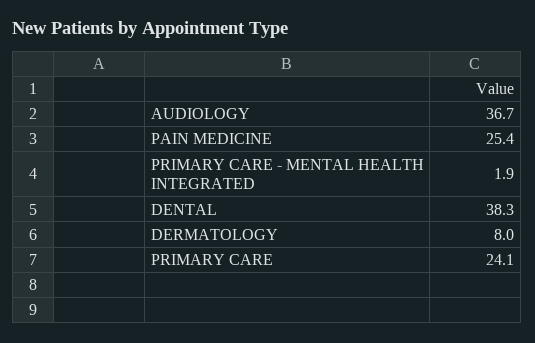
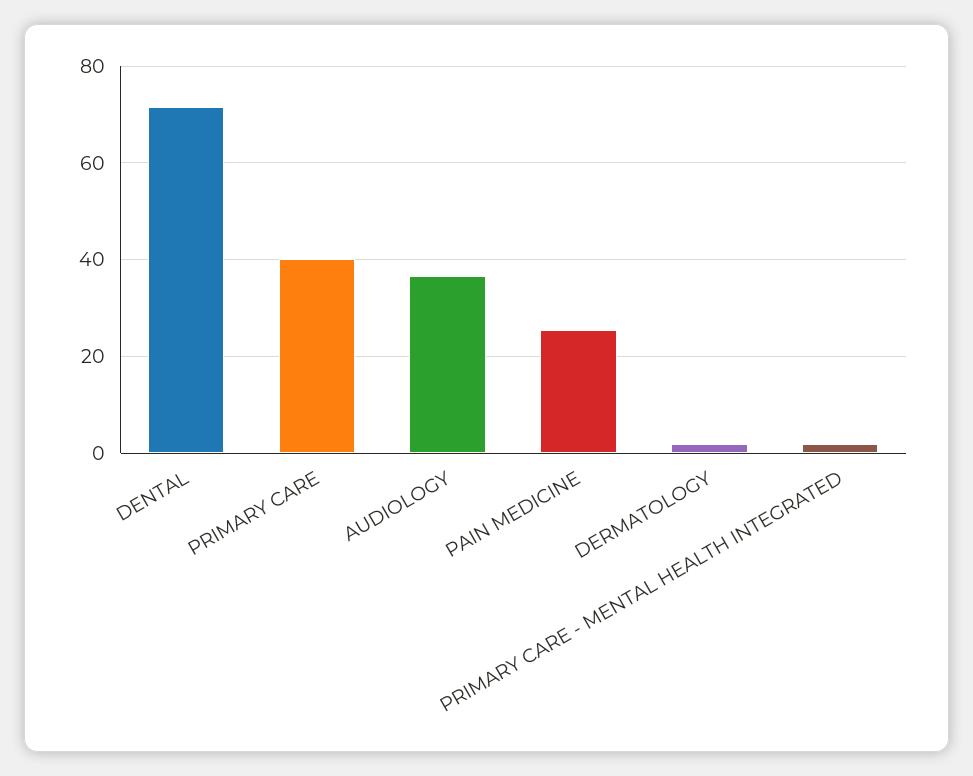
DENTAL: 38.3 -> 72
DERMATOLOGY: 8 -> 2
PRIMARY CARE: 24.1 -> 40

